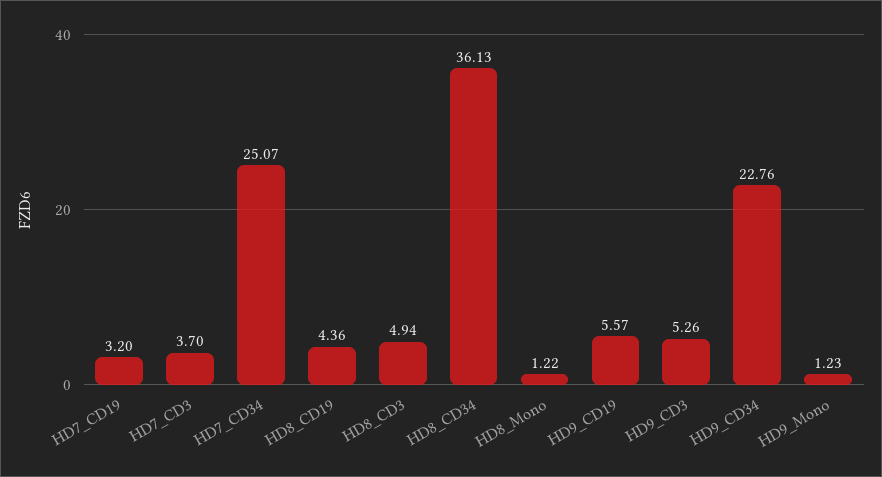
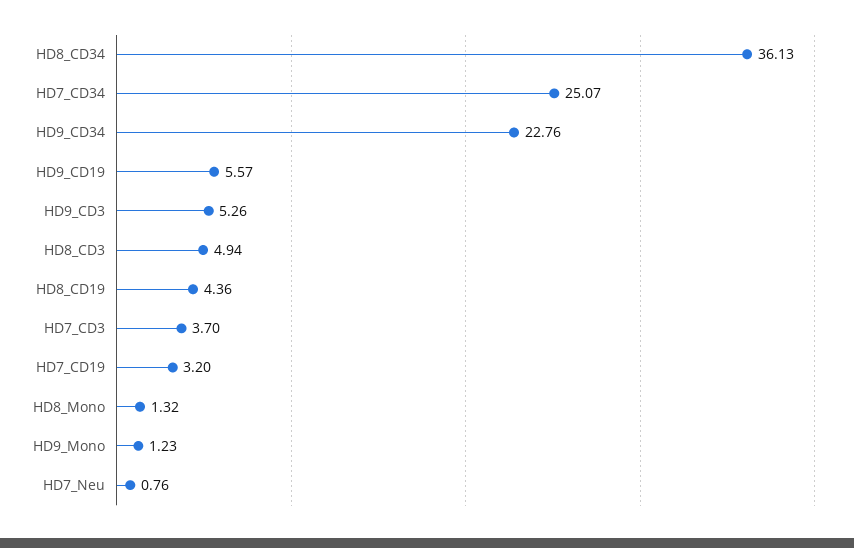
HD8_Mono: 1.22 -> 1.32
HD7_Neu: none -> 0.76

